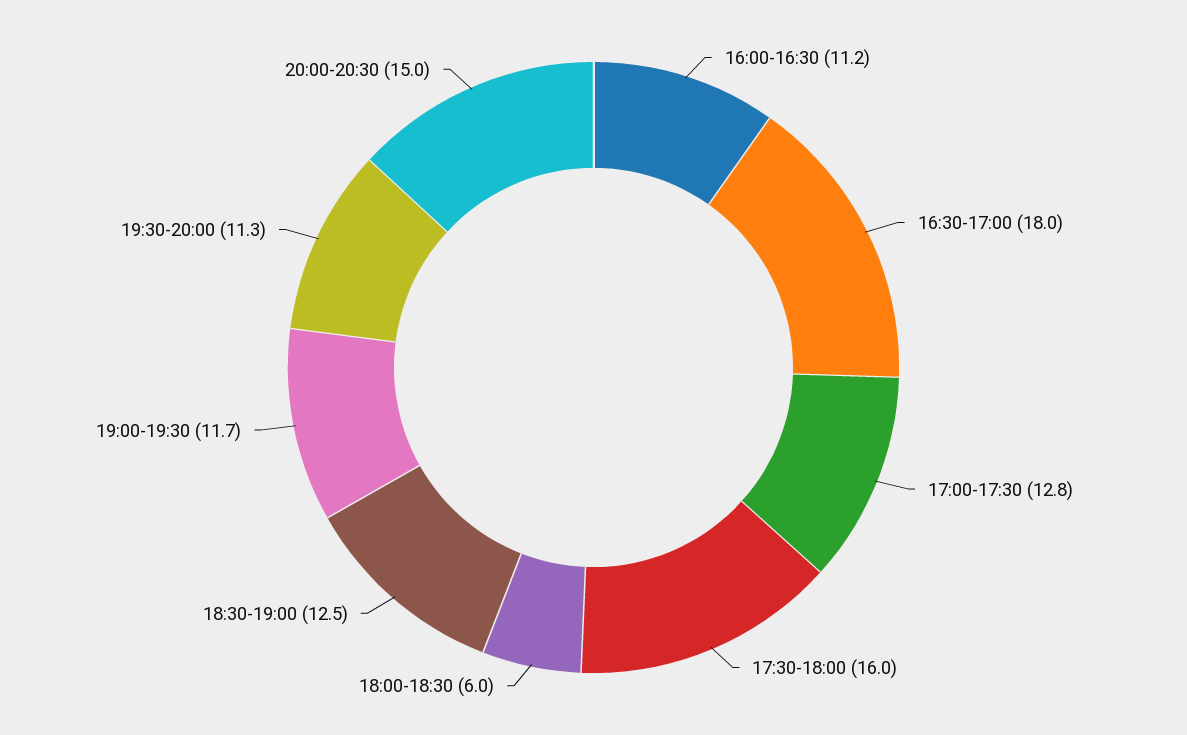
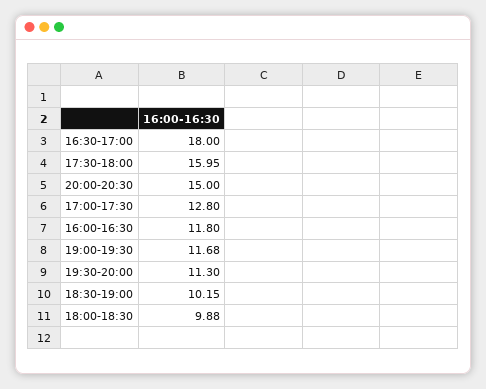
16:00-16:30: 11.2 -> 11.8
18:00-18:30: 6 -> 9.88
18:30-19:00: 12.5 -> 10.15

